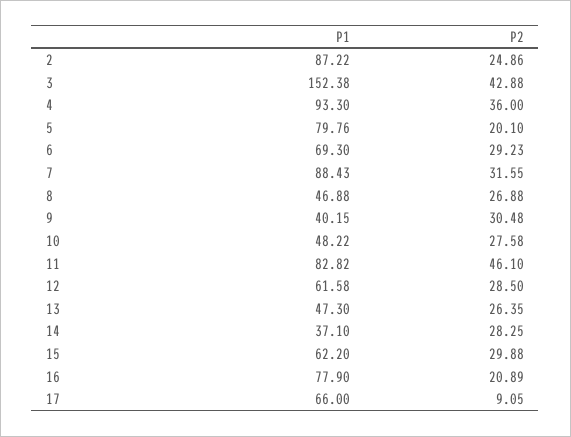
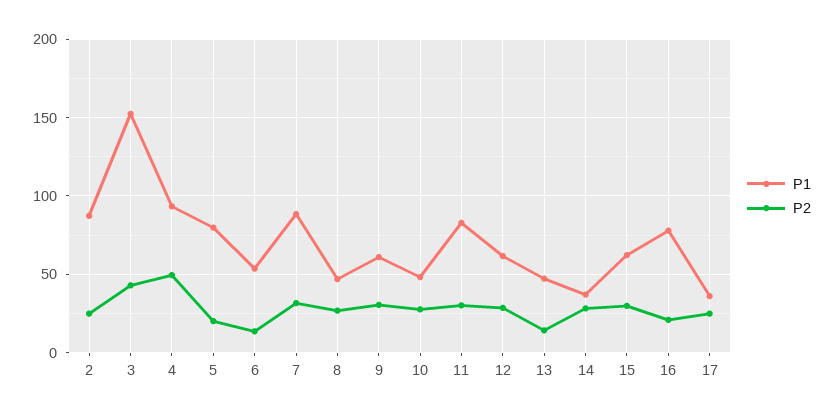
P2, 4: 36 -> 50
P1, 6: 69.3 -> 55
P2, 6: 29.23 -> 15
P1, 9: 40.15 -> 60
P2, 11: 46.1 -> 30
P2, 13: 26.35 -> 15
P1, 17: 66 -> 35
P2, 17: 9.05 -> 25

